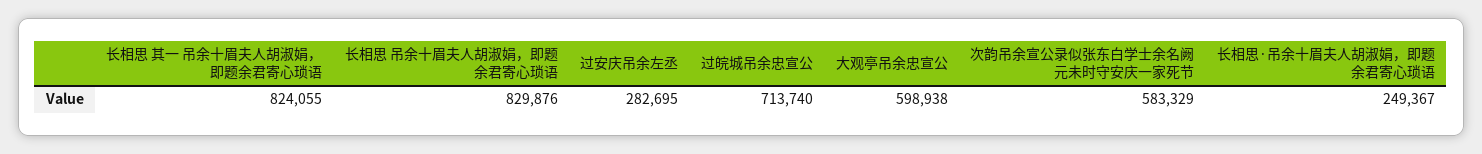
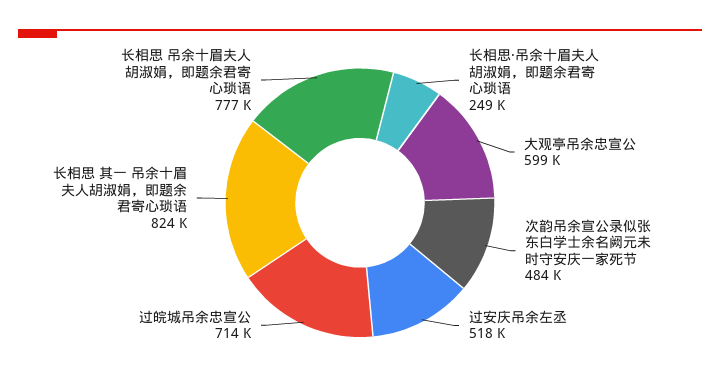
长相思 吊余十眉夫人胡淑娟，即题余君寄心琐语: 829876 -> 777000
过安庆吊余左丞: 282695 -> 518000
次韵吊余宣公录似张东白学士余名阙元未时守安庆一家死节: 583329 -> 484000

